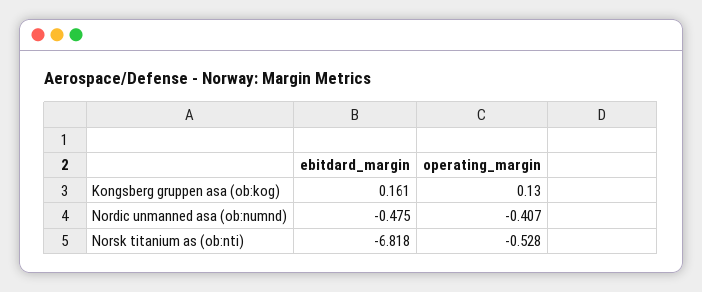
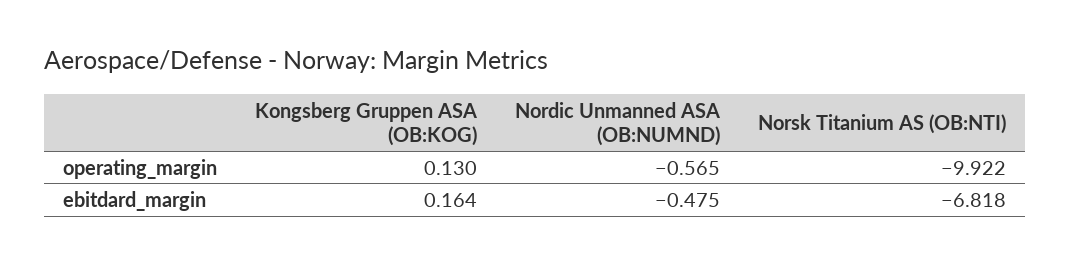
ebitdard_margin, Kongsberg gruppen asa (ob:kog): 0.161 -> 0.164
operating_margin, Nordic unmanned asa (ob:numnd): -0.407 -> -0.565
operating_margin, Norsk titanium as (ob:nti): -0.528 -> -9.922

